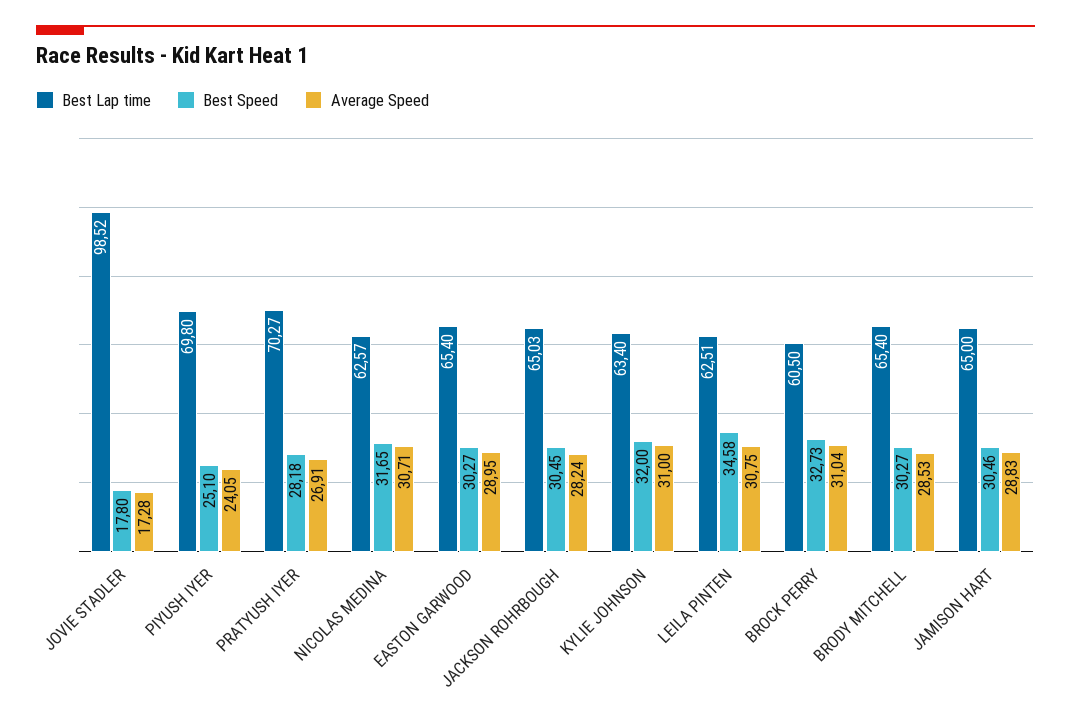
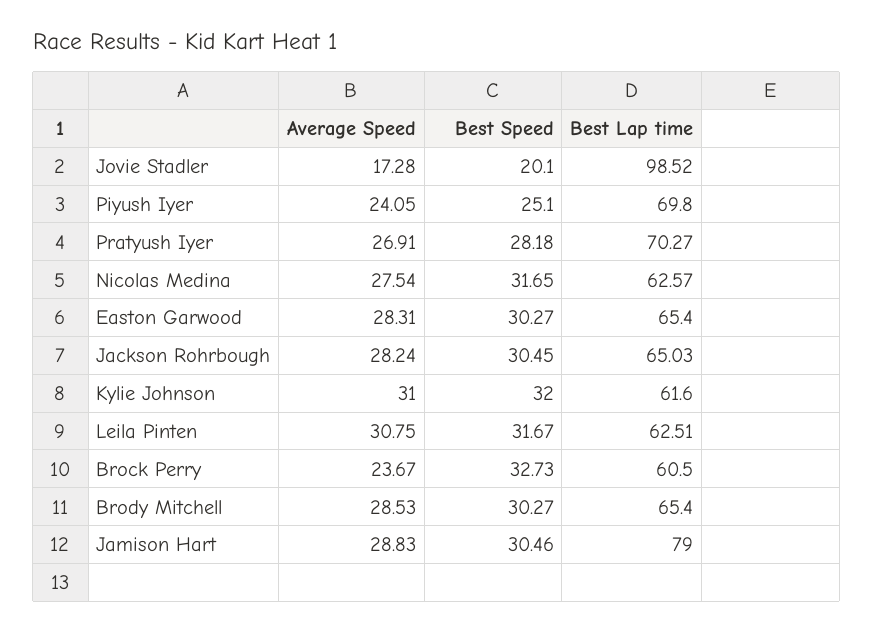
Best Speed, JOVIE STADLER: 17.8 -> 20.1
Average Speed, NICOLAS MEDINA: 30.71 -> 27.54
Average Speed, EASTON GARWOOD: 28.95 -> 28.31
Best Lap time, KYLIE JOHNSON: 63.4 -> 61.6
Best Speed, LEILA PINTEN: 34.58 -> 31.67
Average Speed, BROCK PERRY: 31.04 -> 23.67
Best Lap time, JAMISON HART: 65 -> 79

